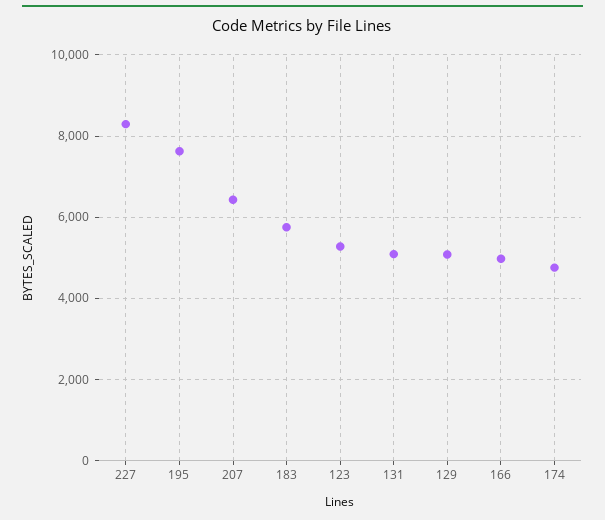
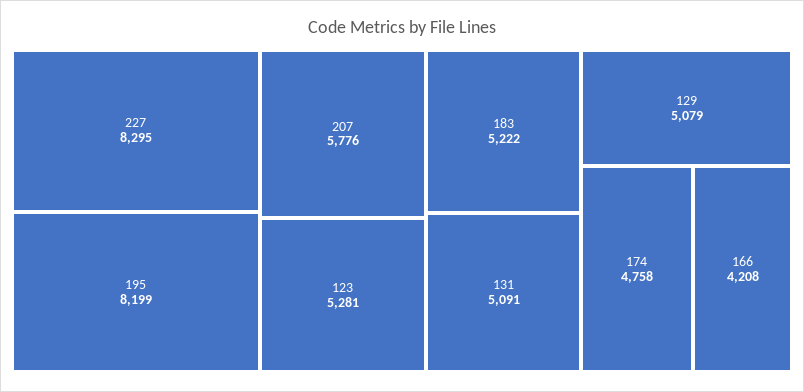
195: 7600 -> 8199
207: 6400 -> 5776
183: 5800 -> 5222
166: 5000 -> 4208

